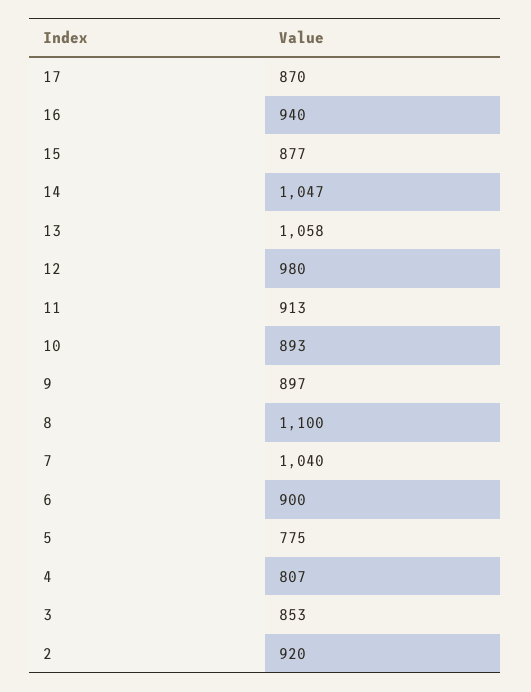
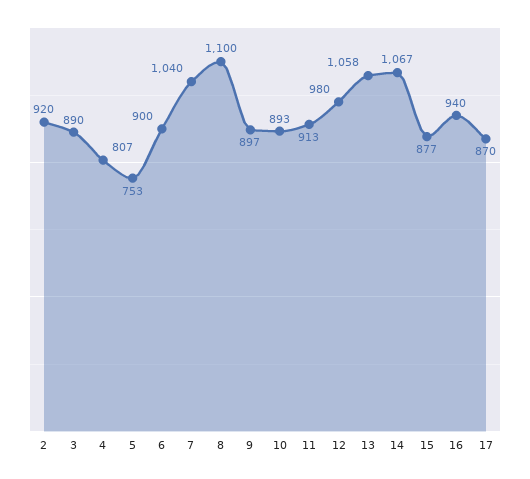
14: 1047 -> 1067
5: 775 -> 753
3: 853 -> 890

